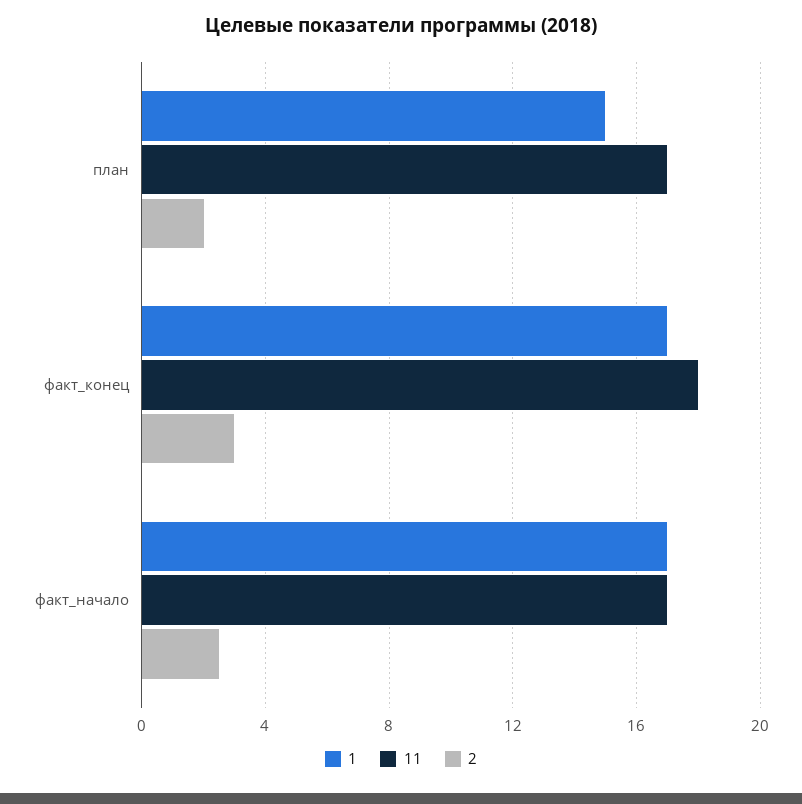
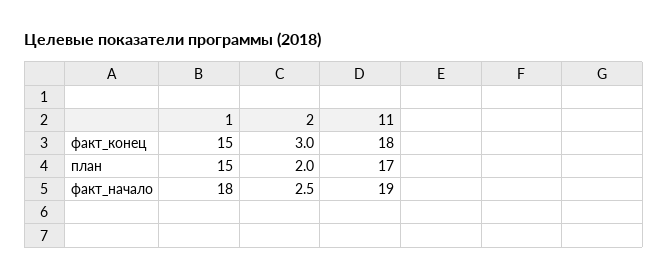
1, факт_конец: 17 -> 15
1, факт_начало: 17 -> 18
11, факт_начало: 17 -> 19

